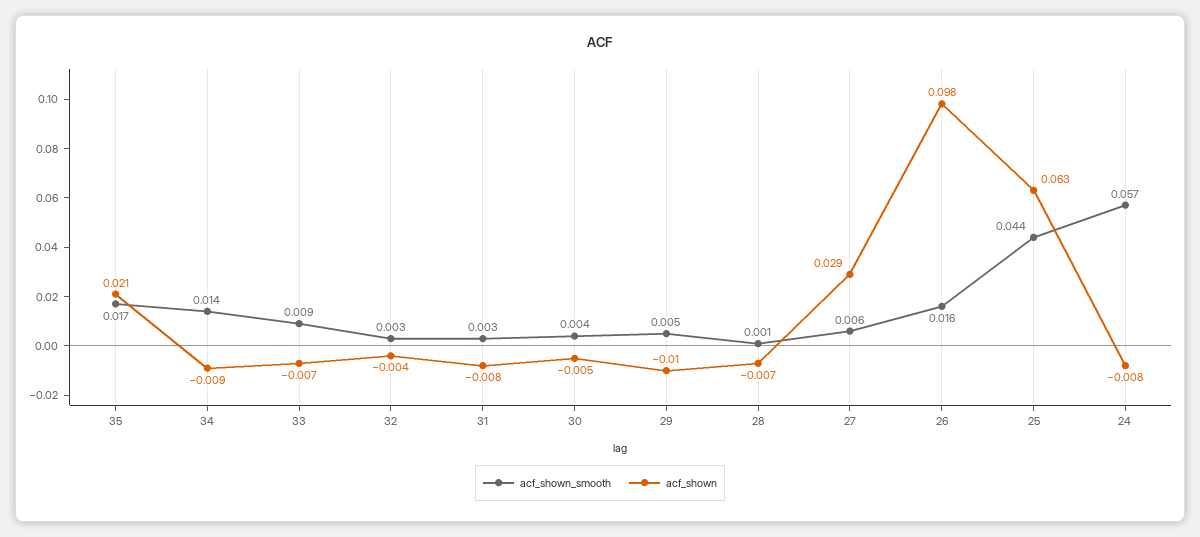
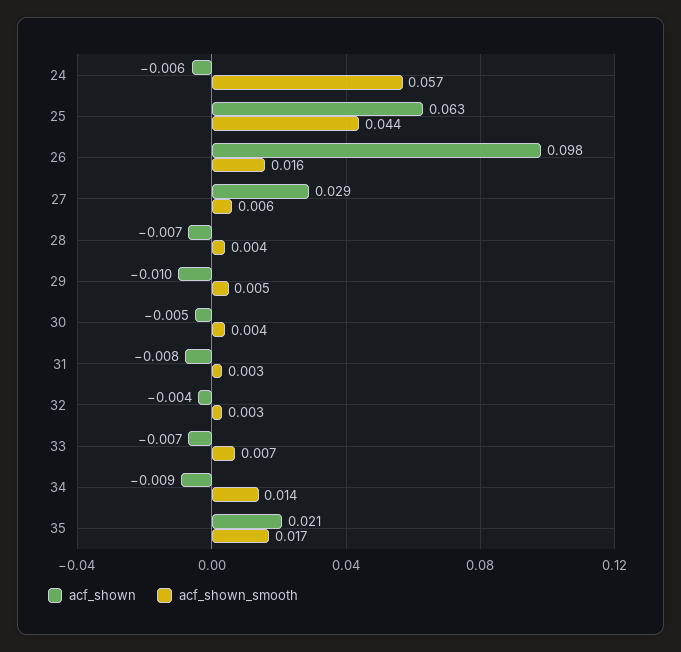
acf_shown_smooth, 33: 0.009 -> 0.007
acf_shown_smooth, 28: 0.001 -> 0.004
acf_shown, 24: -0.008 -> -0.006

